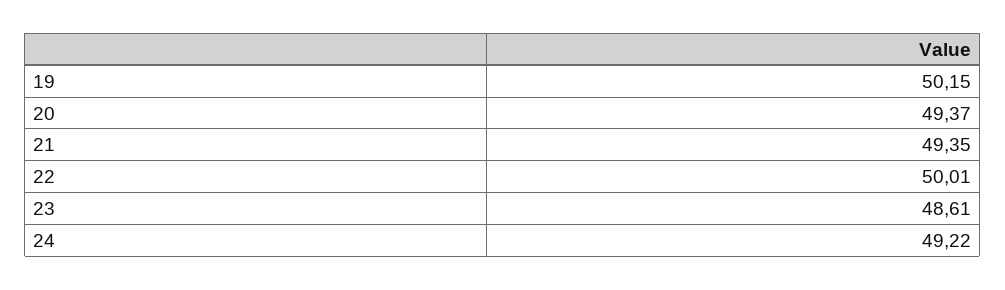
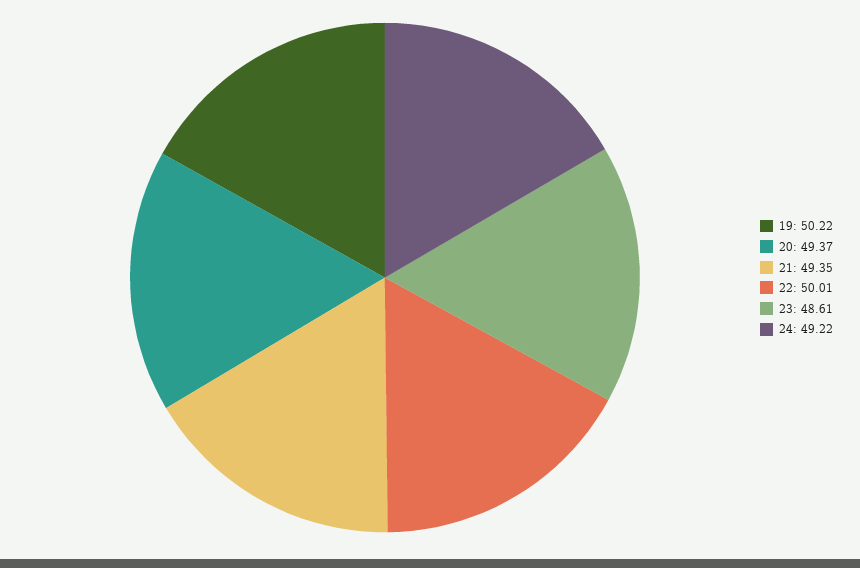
19: 50.15 -> 50.22

